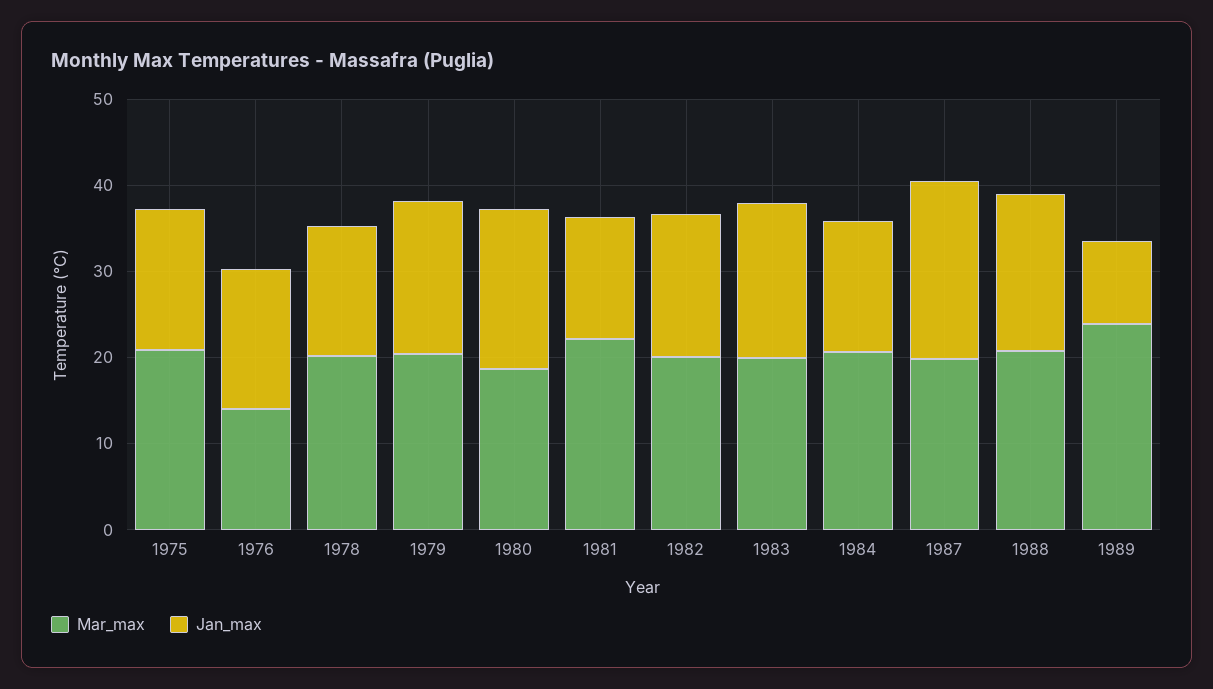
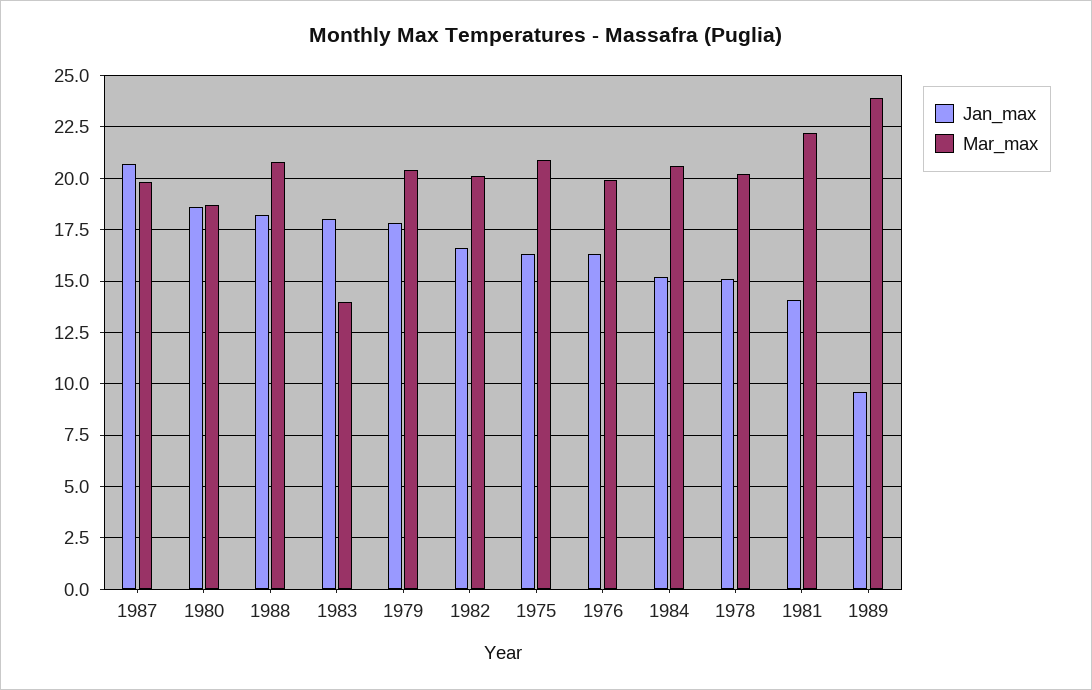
Mar_max, 1976: 14 -> 20
Mar_max, 1983: 20 -> 14

